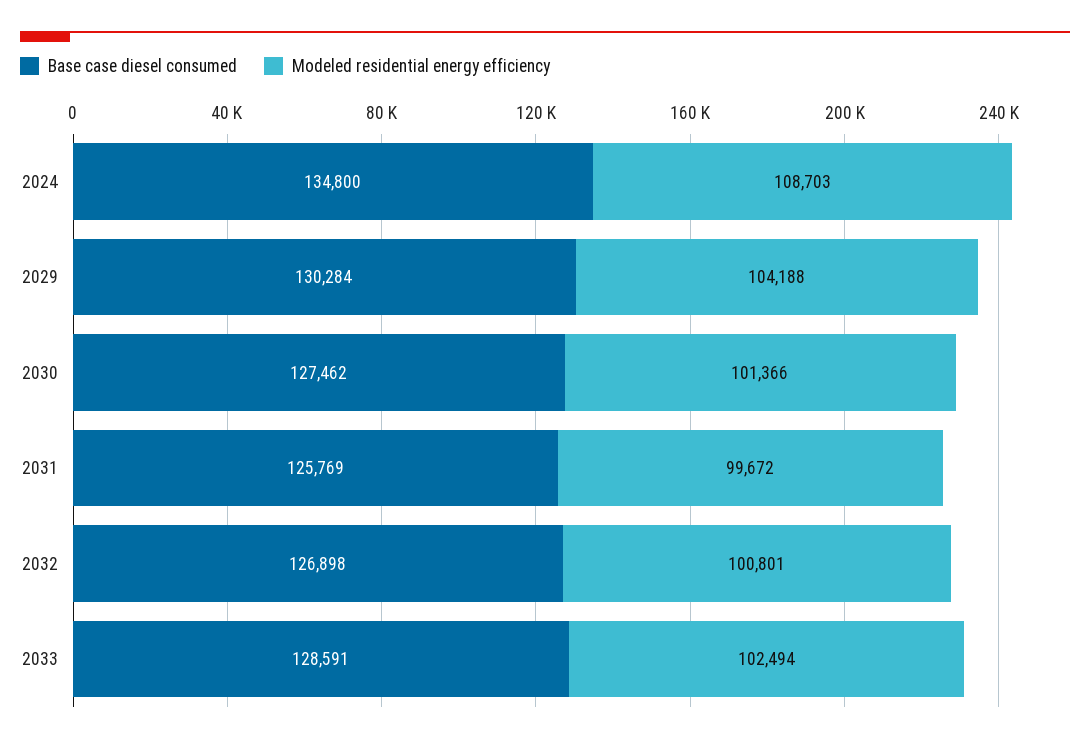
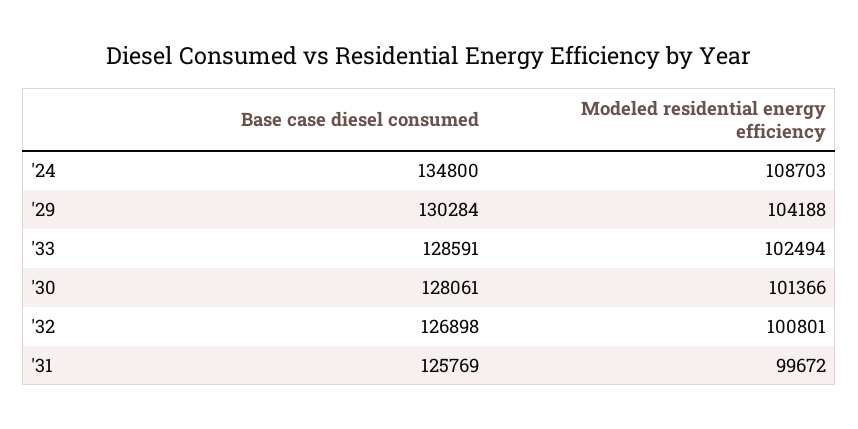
Base case diesel consumed, 2030: 127462 -> 128061

